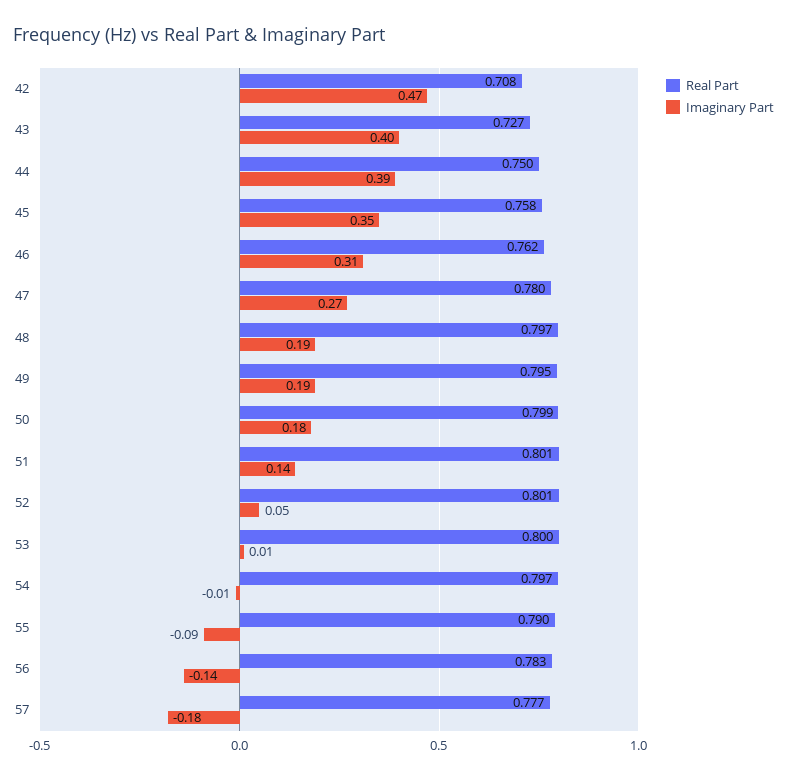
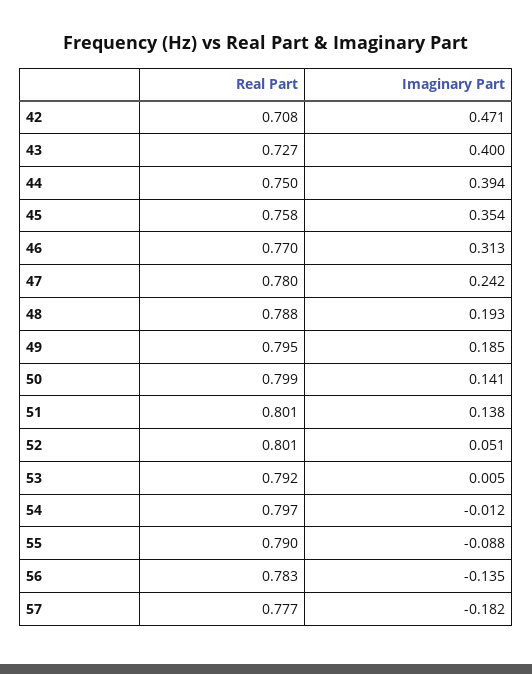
Real Part, 46: 0.762 -> 0.77
Imaginary Part, 47: 0.27 -> 0.242
Real Part, 48: 0.797 -> 0.788
Imaginary Part, 50: 0.18 -> 0.141
Real Part, 53: 0.8 -> 0.792

